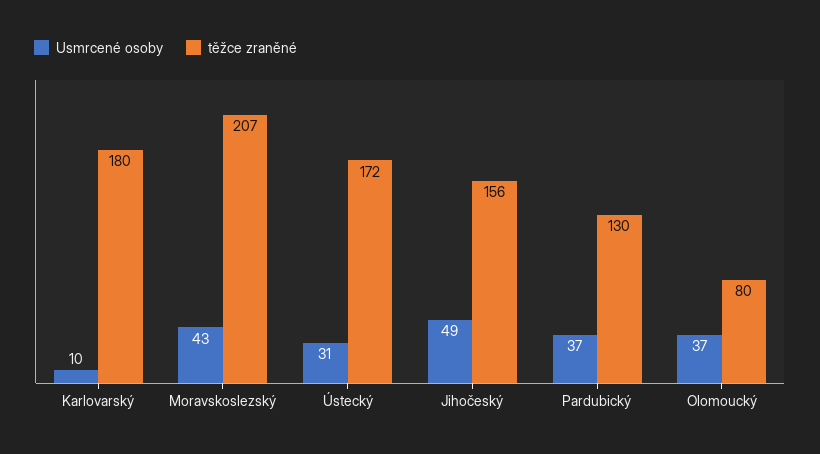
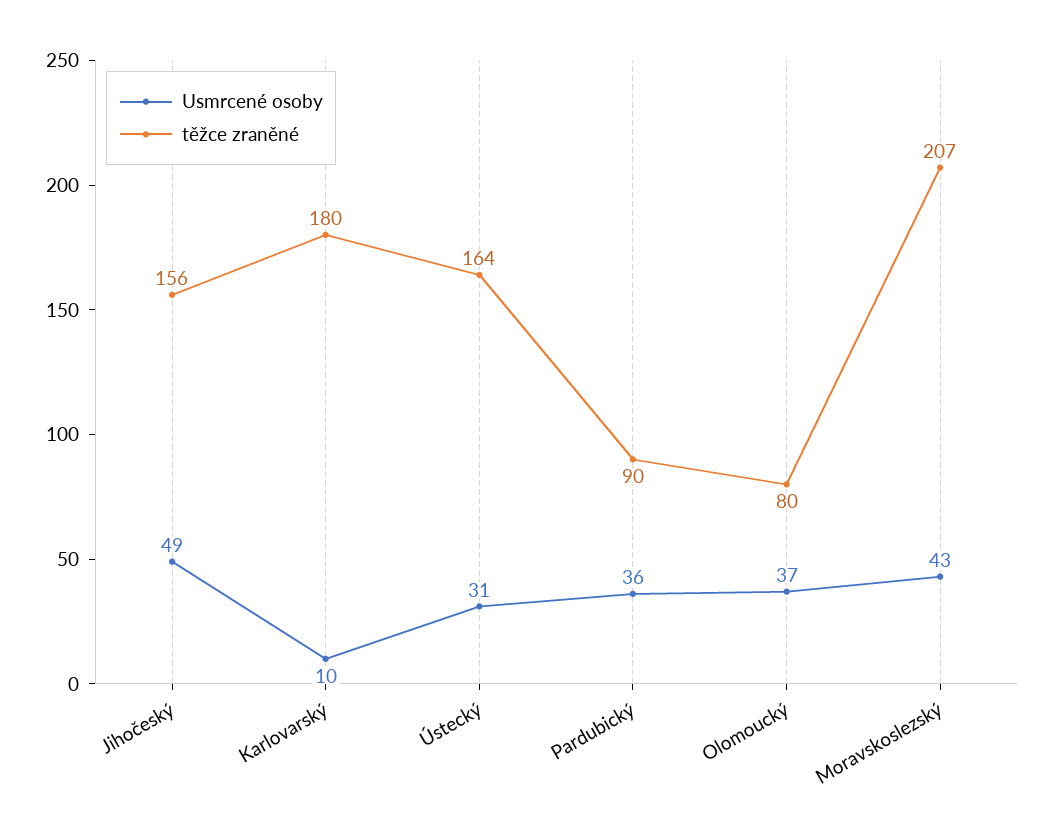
těžce zraněné, Ústecký: 172 -> 164
Usmrcené osoby, Pardubický: 37 -> 36
těžce zraněné, Pardubický: 130 -> 90

